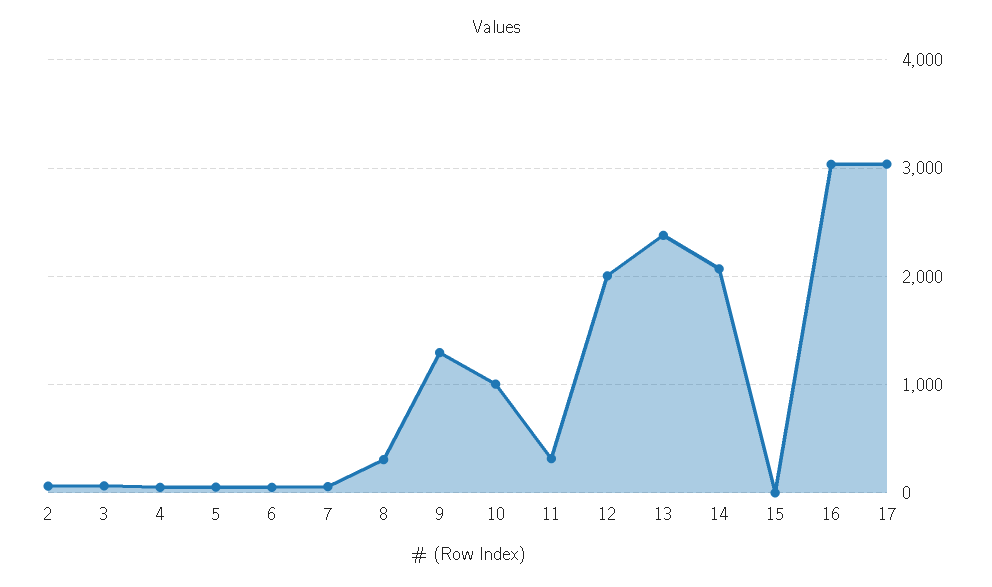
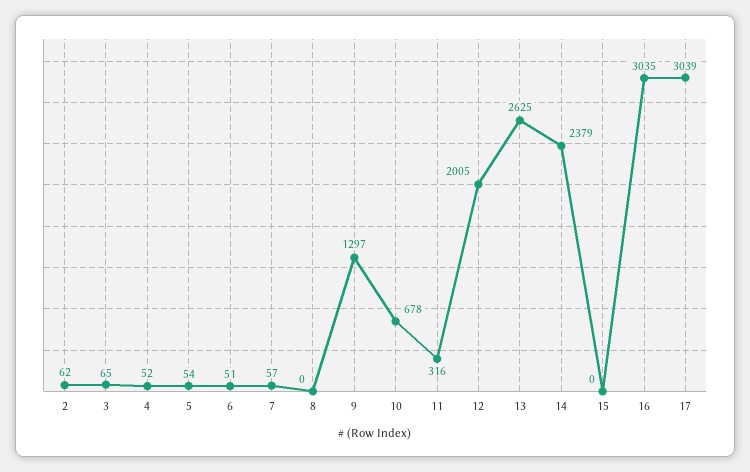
8: 300 -> 0
10: 1000 -> 678
13: 2400 -> 2625
14: 2100 -> 2379

